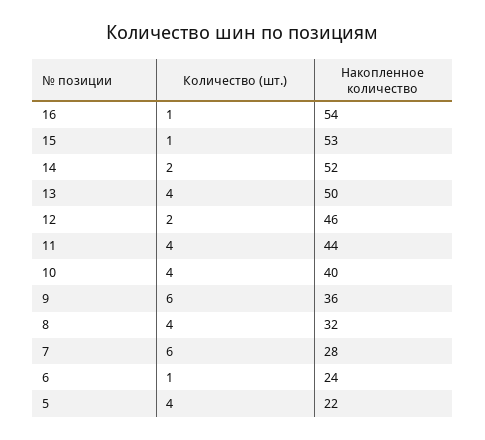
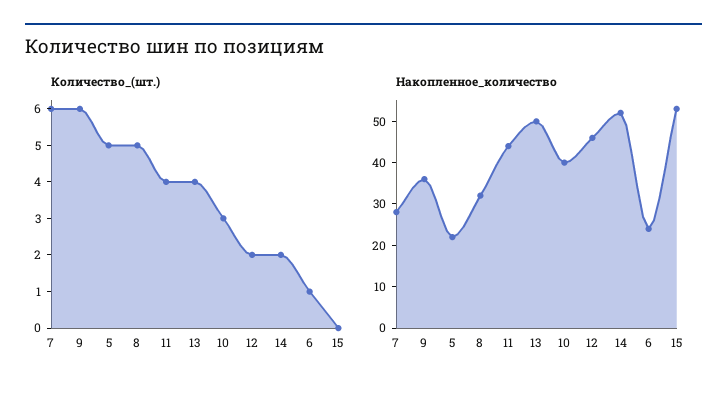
Количество (шт.), 16: 1 -> none
Накопленное количество, 16: 54 -> none
Количество (шт.), 15: 1 -> 0
Количество (шт.), 10: 4 -> 3
Количество (шт.), 8: 4 -> 5
Количество (шт.), 5: 4 -> 5

